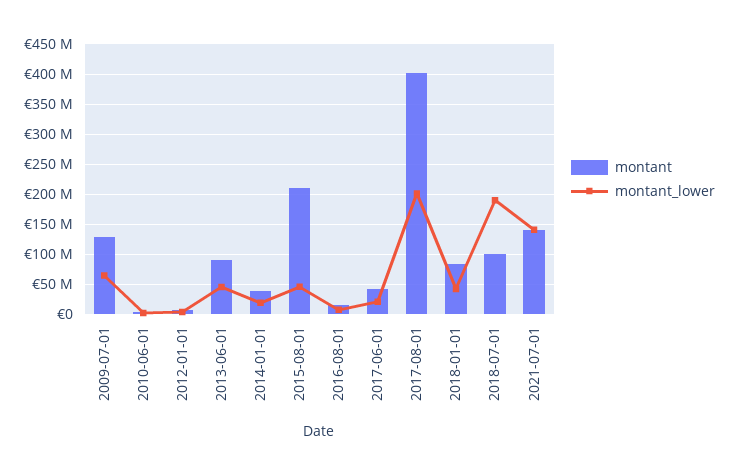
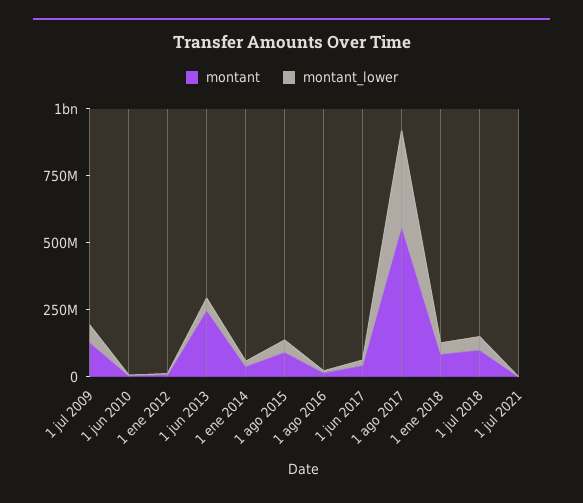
montant, 2013-06-01: 90000000 -> 250000000
montant, 2015-08-01: 210000000 -> 100000000
montant, 2017-08-01: 400000000 -> 550000000
montant_lower, 2017-08-01: 200000000 -> 350000000
montant_lower, 2018-07-01: 190000000 -> 50000000
montant, 2021-07-01: 140000000 -> 0
montant_lower, 2021-07-01: 140000000 -> 0

